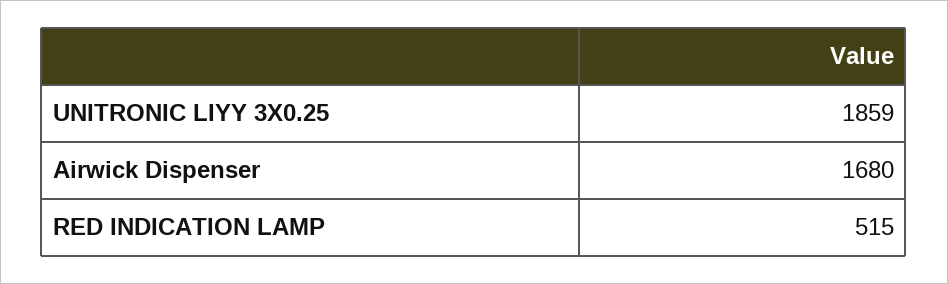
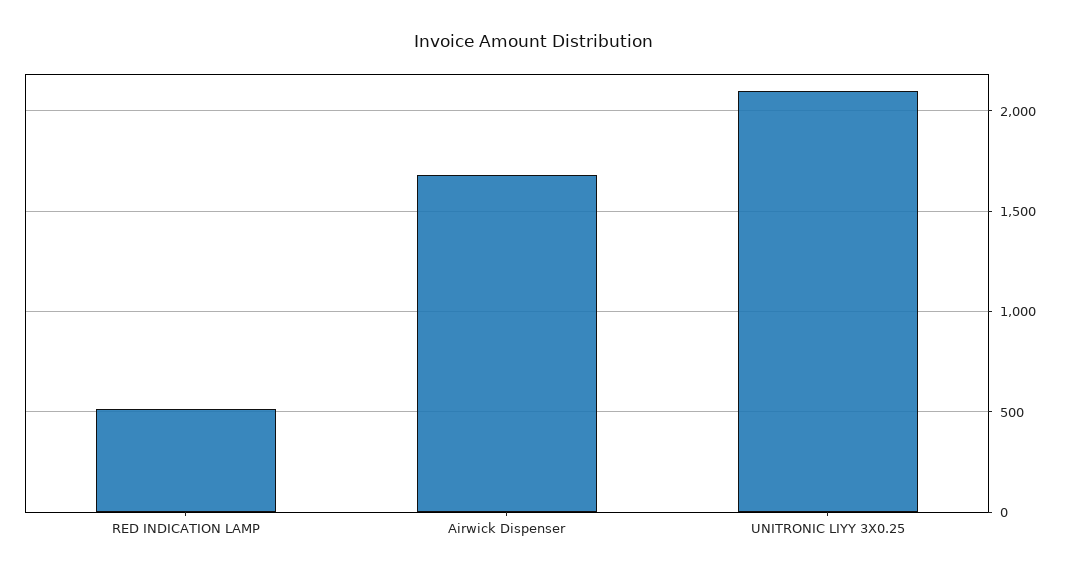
UNITRONIC LIYY 3X0.25: 1859 -> 2100

